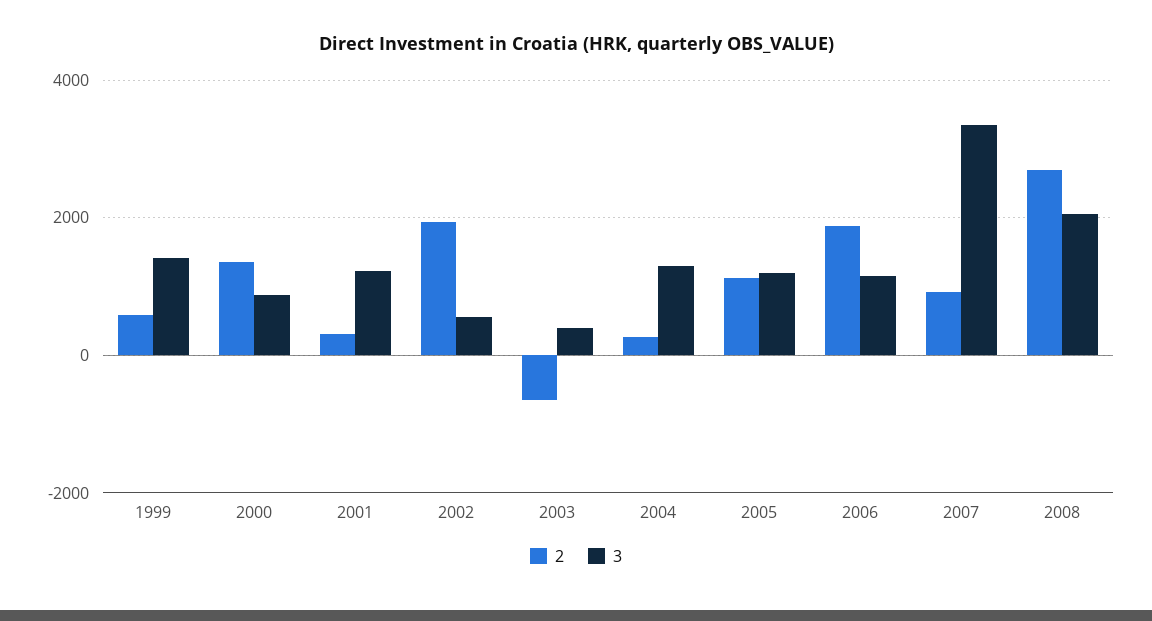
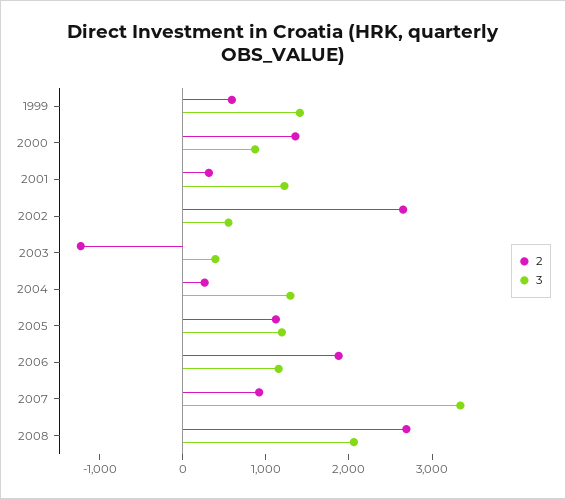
2, 2002: 2000 -> 2600
2, 2003: -600 -> -1200

